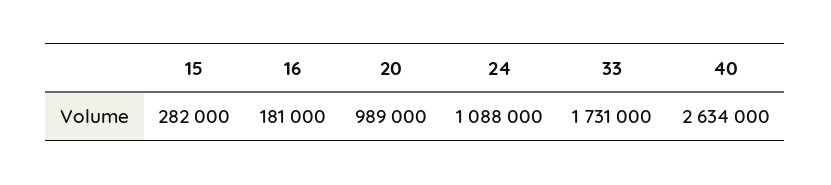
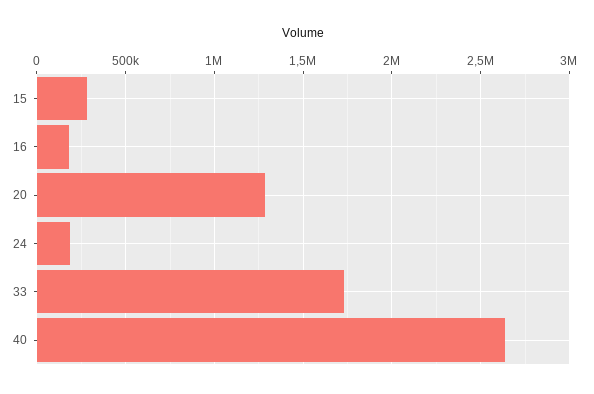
20: 989000 -> 1300000
24: 1088000 -> 200000

